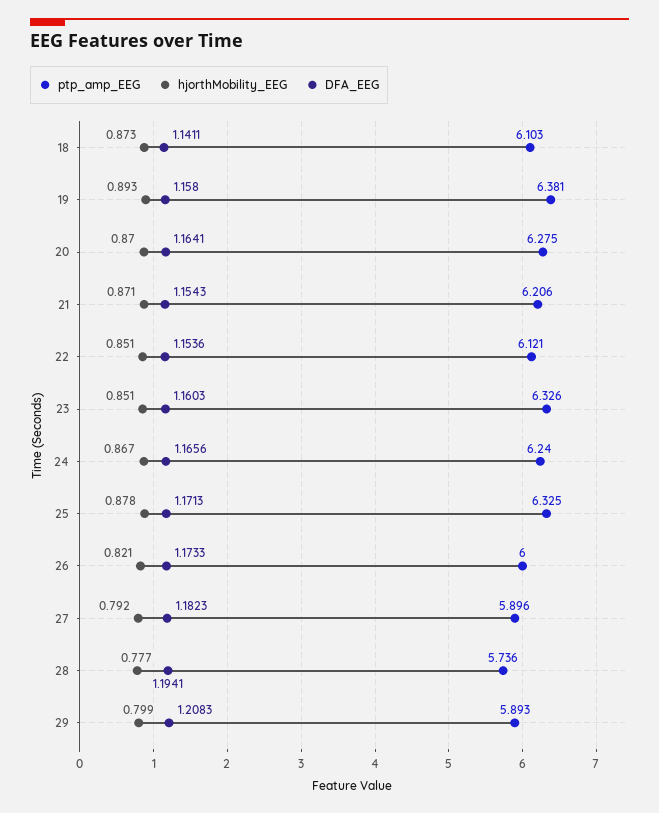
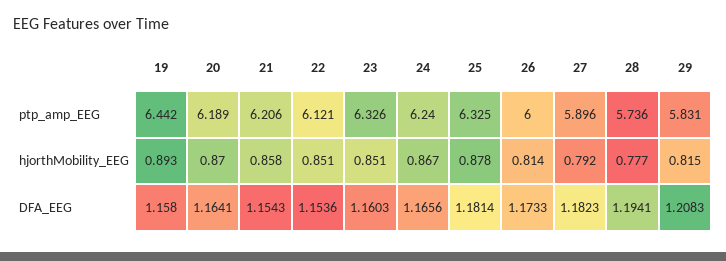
ptp_amp_EEG, 18: 6.103 -> none
hjorthMobility_EEG, 18: 0.873 -> none
DFA_EEG, 18: 1.1411 -> none
ptp_amp_EEG, 19: 6.381 -> 6.442
ptp_amp_EEG, 20: 6.275 -> 6.189
hjorthMobility_EEG, 21: 0.871 -> 0.858
DFA_EEG, 25: 1.1713 -> 1.1814
hjorthMobility_EEG, 26: 0.821 -> 0.814
ptp_amp_EEG, 29: 5.893 -> 5.831
hjorthMobility_EEG, 29: 0.799 -> 0.815

